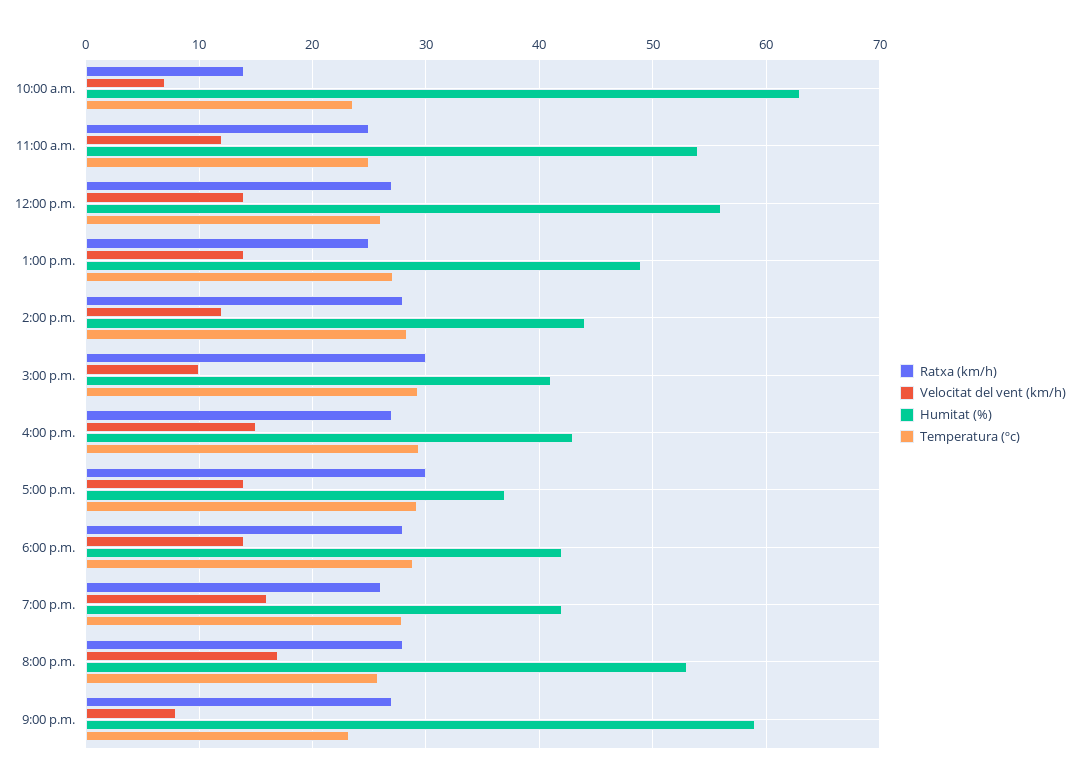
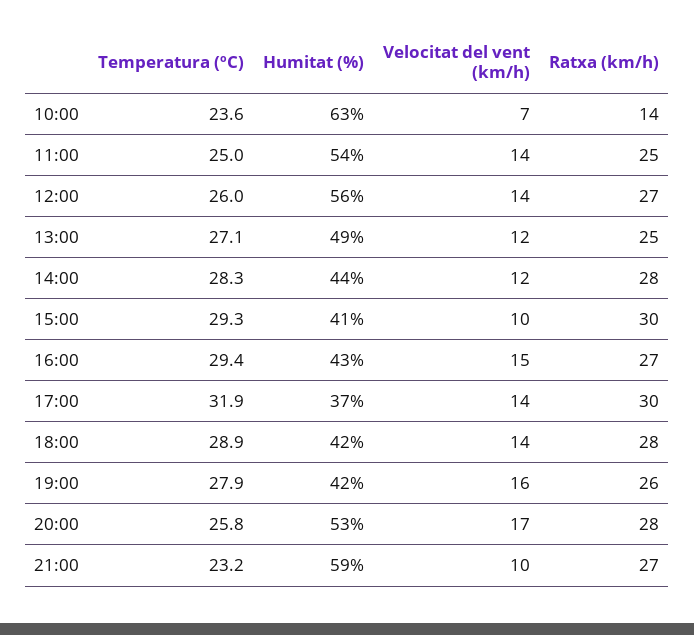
Velocitat del vent (km/h), 11:00 a.m.: 12 -> 14
Velocitat del vent (km/h), 1:00 p.m.: 14 -> 12
Temperatura (ºc), 5:00 p.m.: 29 -> 31.9
Velocitat del vent (km/h), 9:00 p.m.: 8 -> 10

